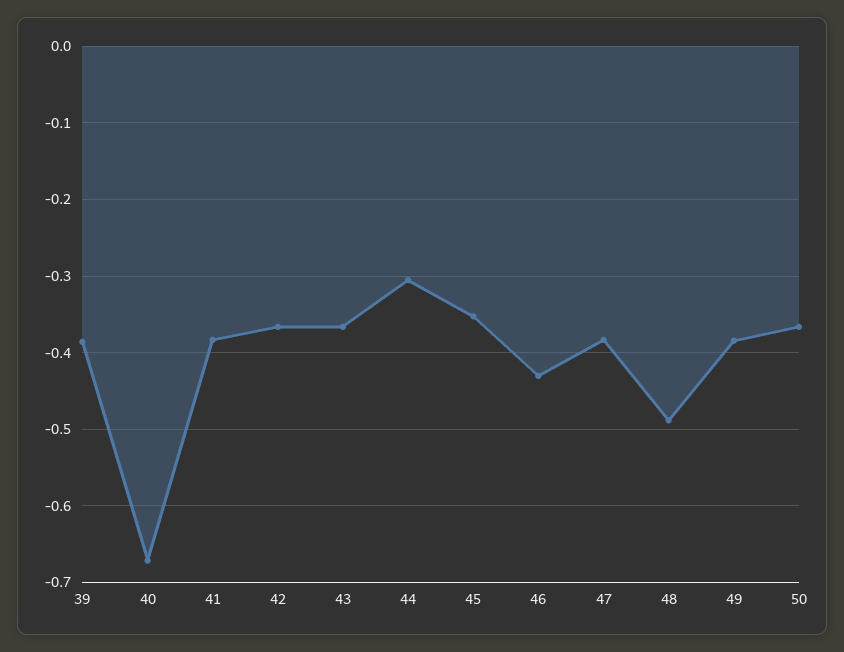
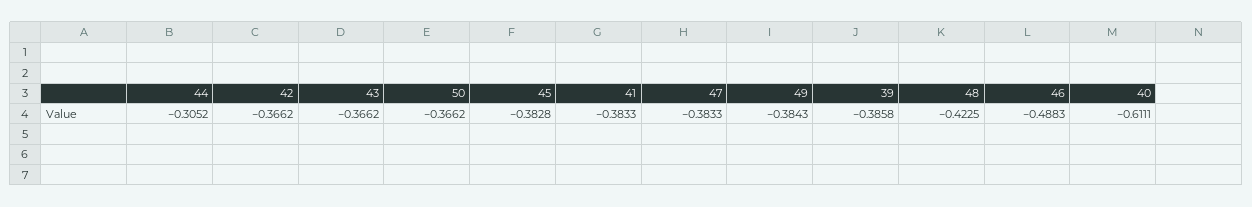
40: -0.67 -> -0.6111
45: -0.35 -> -0.3828
46: -0.43 -> -0.4883
48: -0.49 -> -0.4225

